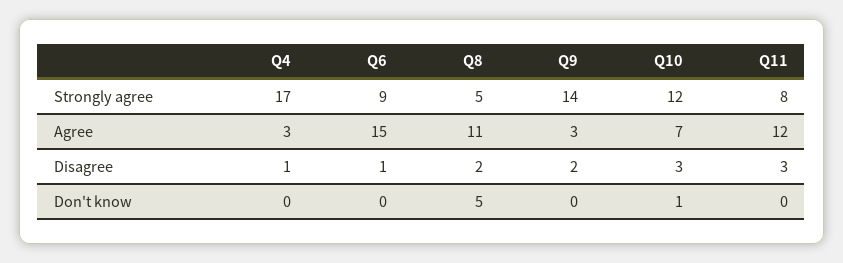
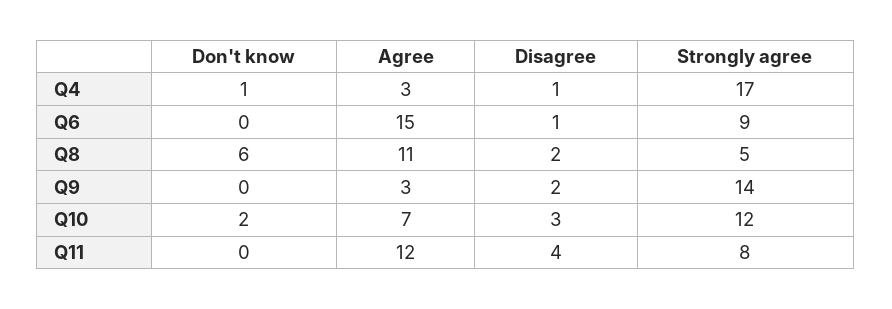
Q11, Disagree: 3 -> 4
Q4, Don't know: 0 -> 1
Q8, Don't know: 5 -> 6
Q10, Don't know: 1 -> 2

